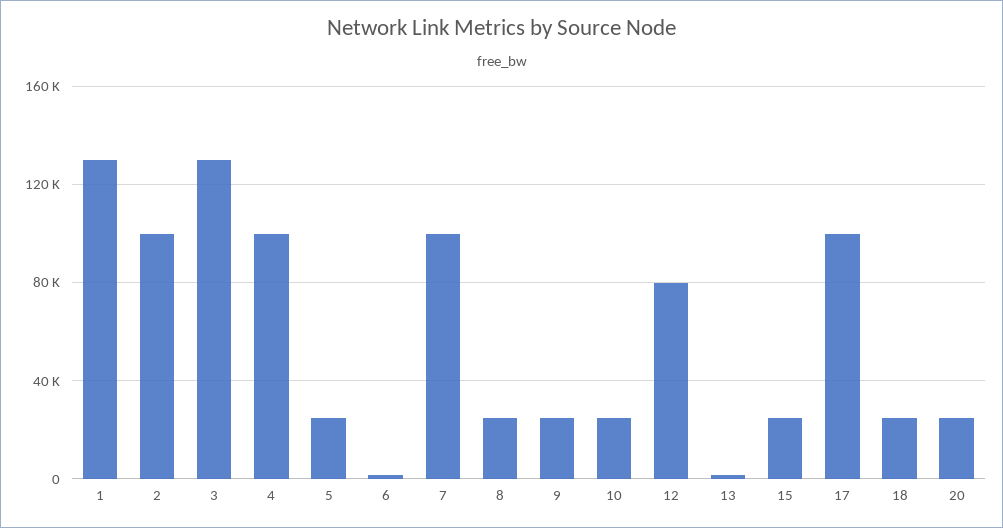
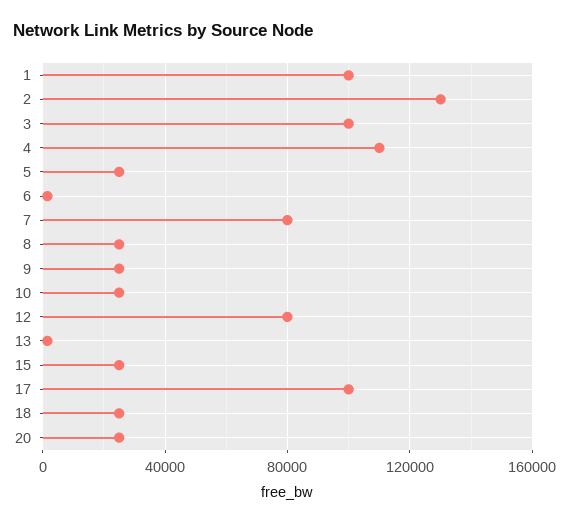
1: 130000 -> 100000
2: 100000 -> 130000
3: 130000 -> 100000
4: 100000 -> 110000
7: 100000 -> 80000

